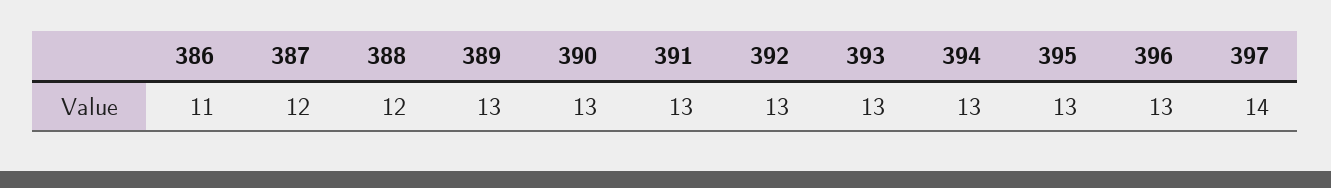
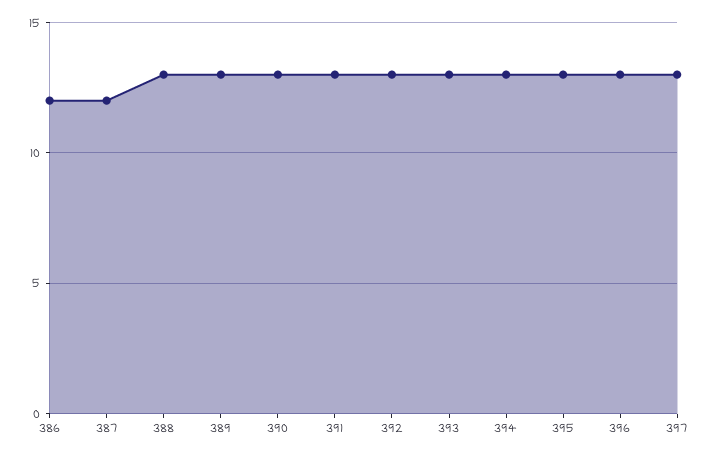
386: 11 -> 12
388: 12 -> 13
397: 14 -> 13

